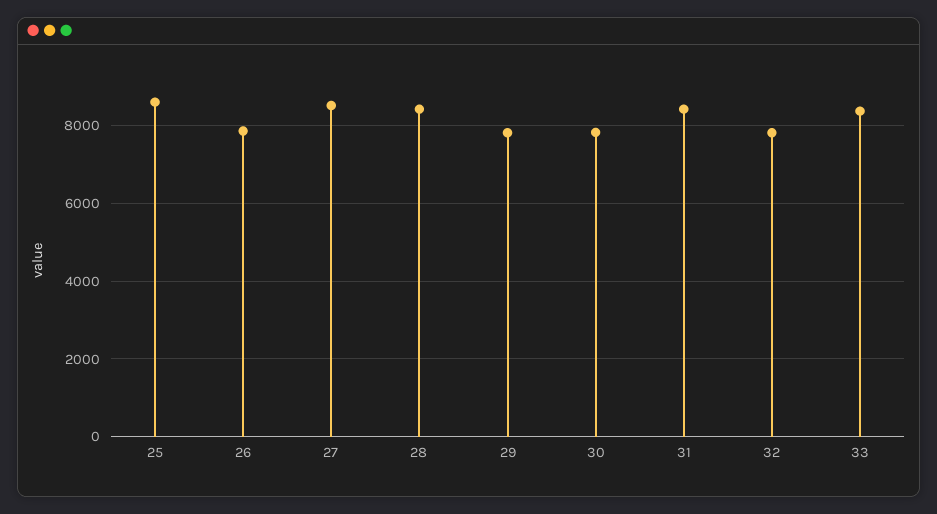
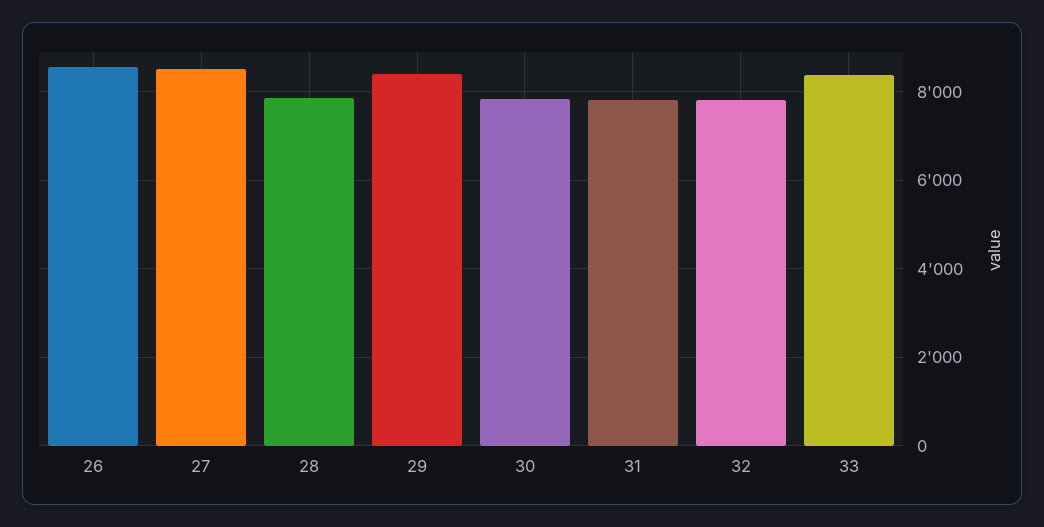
25: 8600 -> none
26: 7800 -> 8600
28: 8400 -> 7800
29: 7800 -> 8400
31: 8400 -> 7800

